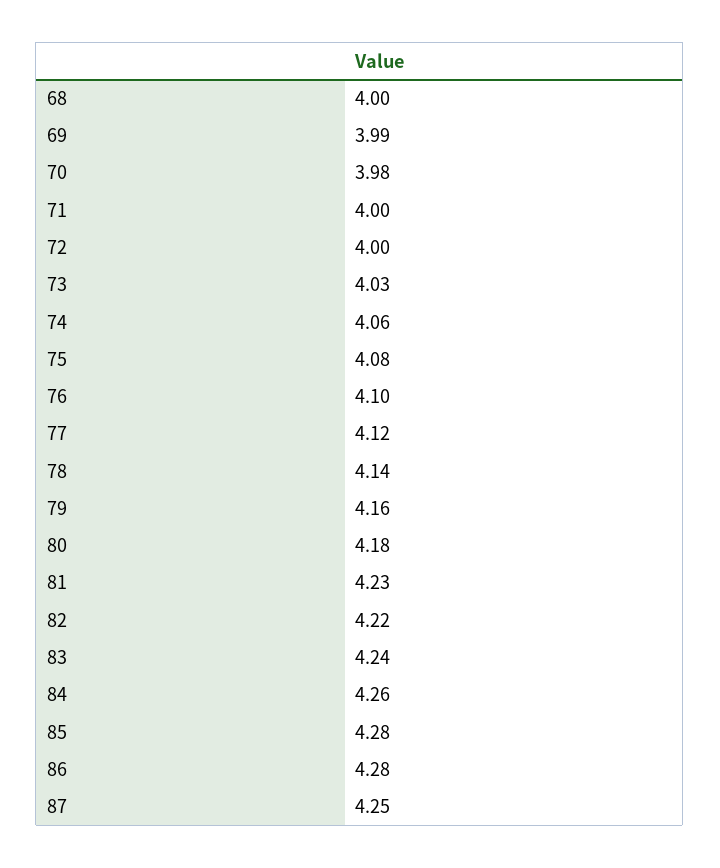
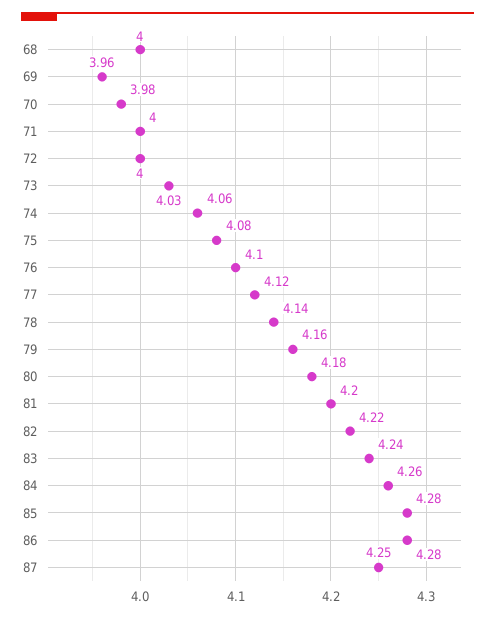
69: 3.99 -> 3.96
81: 4.23 -> 4.2

